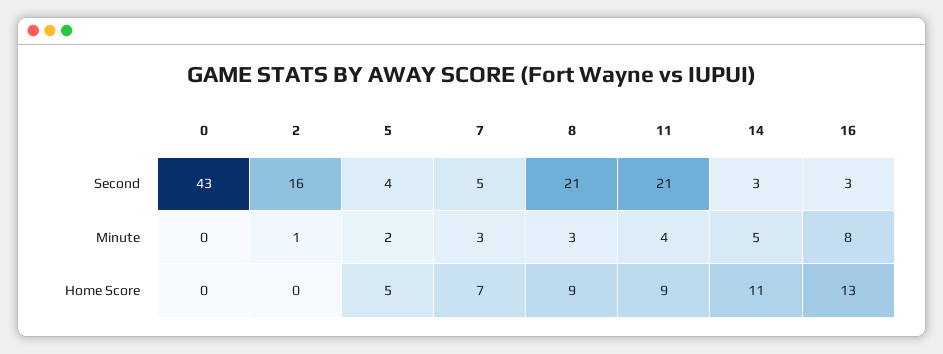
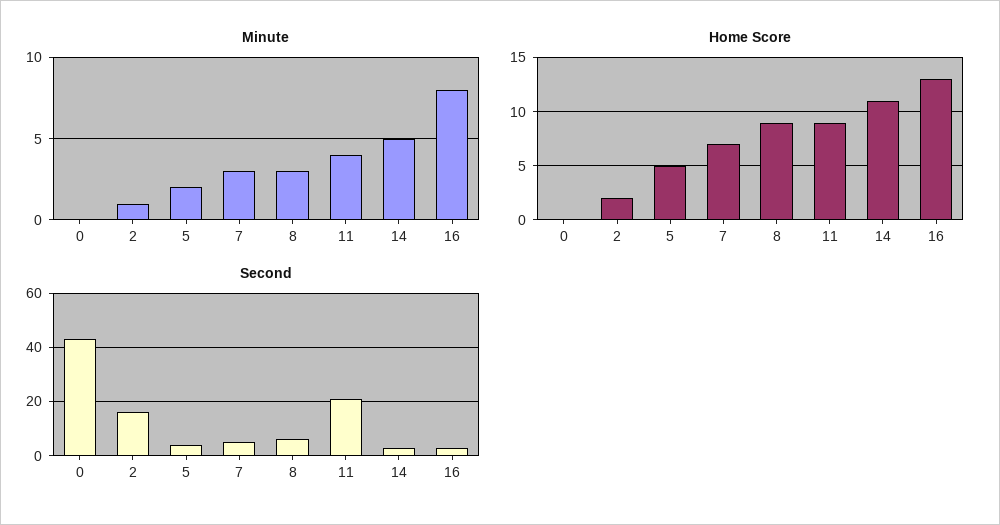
Second, 8: 21 -> 5
Home Score, 2: 0 -> 2

